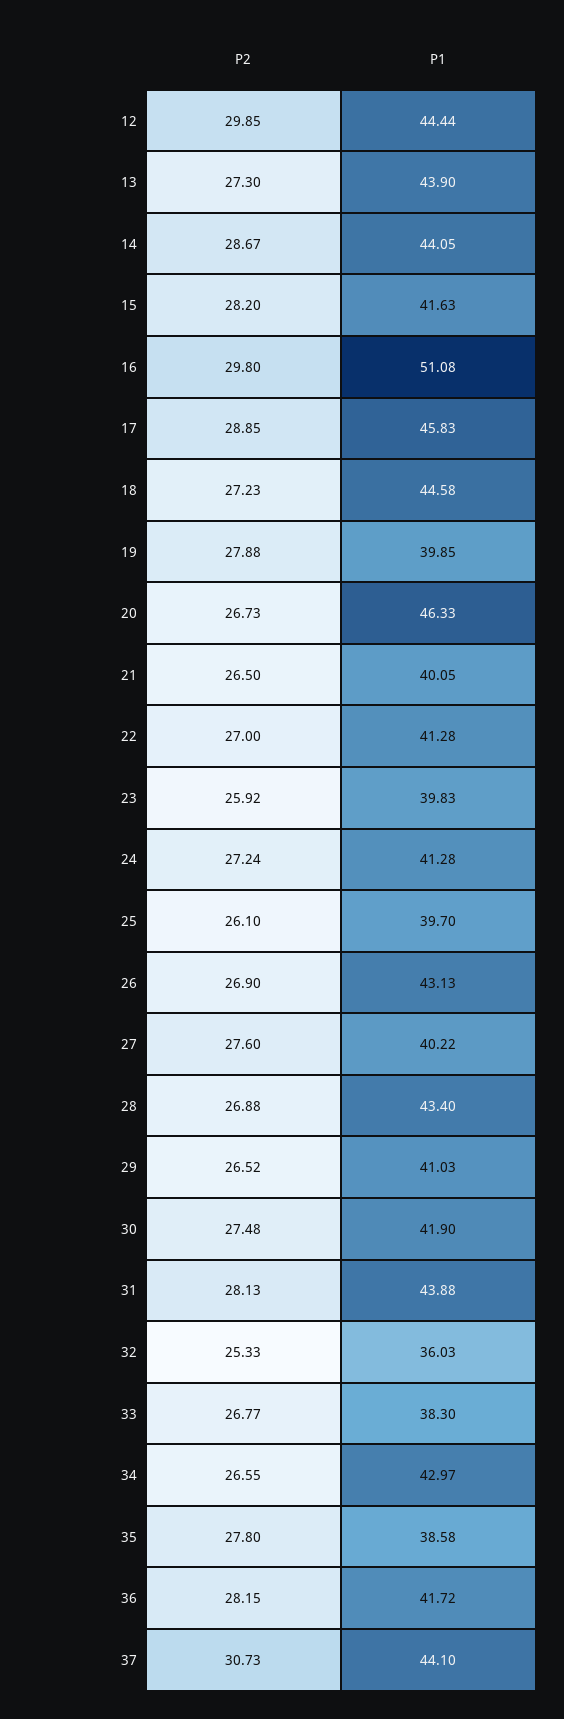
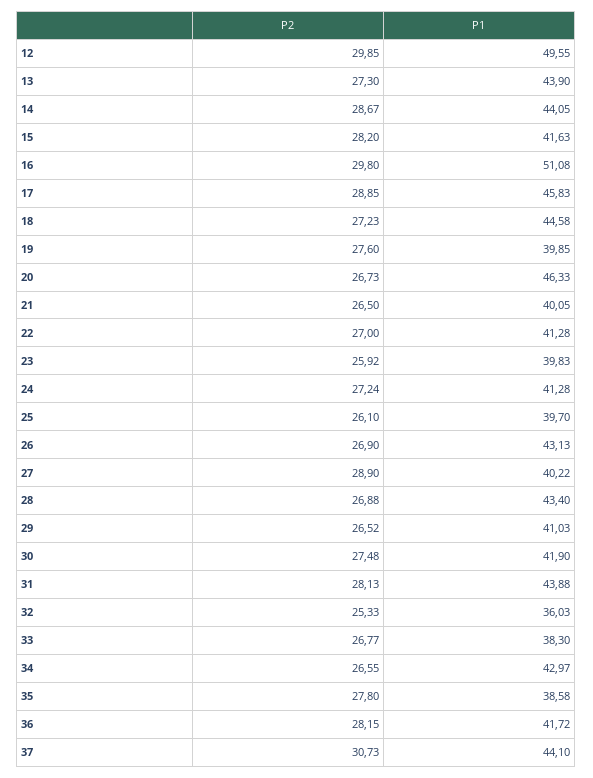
P1, 12: 44.44 -> 49.55
P2, 19: 27.88 -> 27.6
P2, 27: 27.6 -> 28.9

